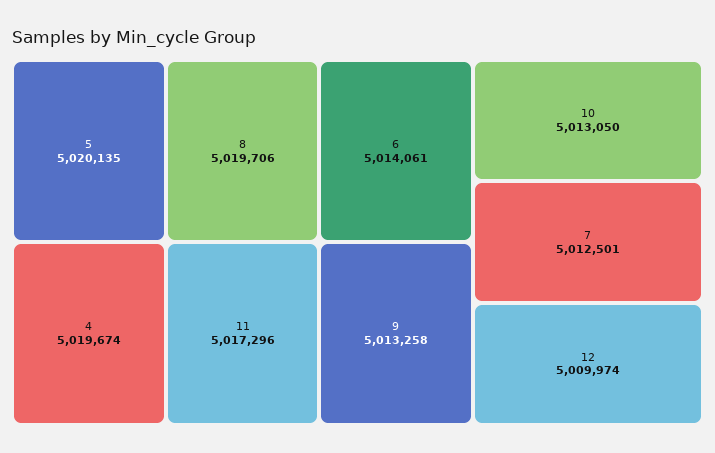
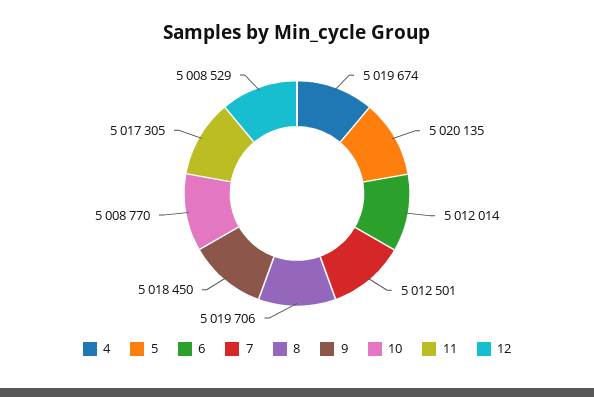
11: 5017296 -> 5017305
6: 5014061 -> 5012014
9: 5013258 -> 5018450
10: 5013050 -> 5008770
12: 5009974 -> 5008529

